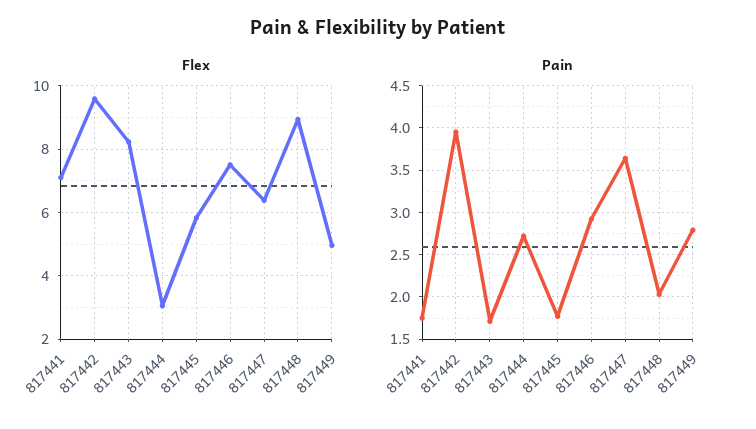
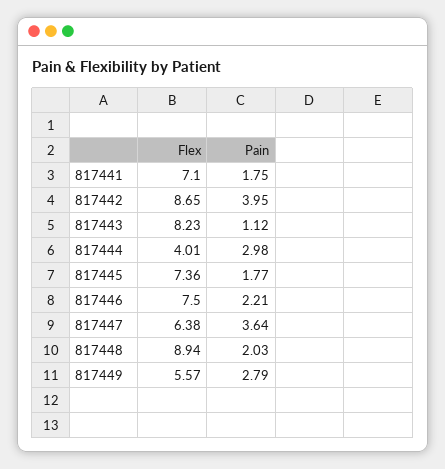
Flex, 817442: 9.6 -> 8.65
Flex, 817444: 3 -> 4.01
Flex, 817445: 5.8 -> 7.36
Flex, 817449: 5 -> 5.57
Pain, 817443: 1.7 -> 1.12
Pain, 817444: 2.7 -> 2.98
Pain, 817446: 2.9 -> 2.21

